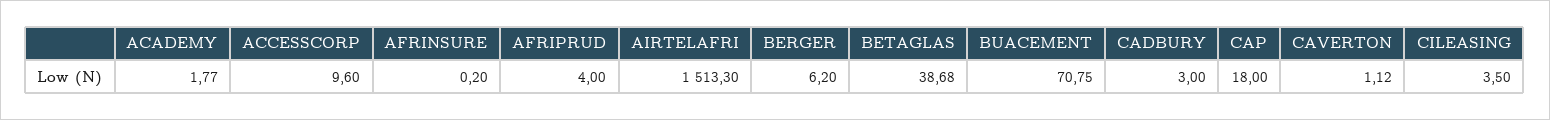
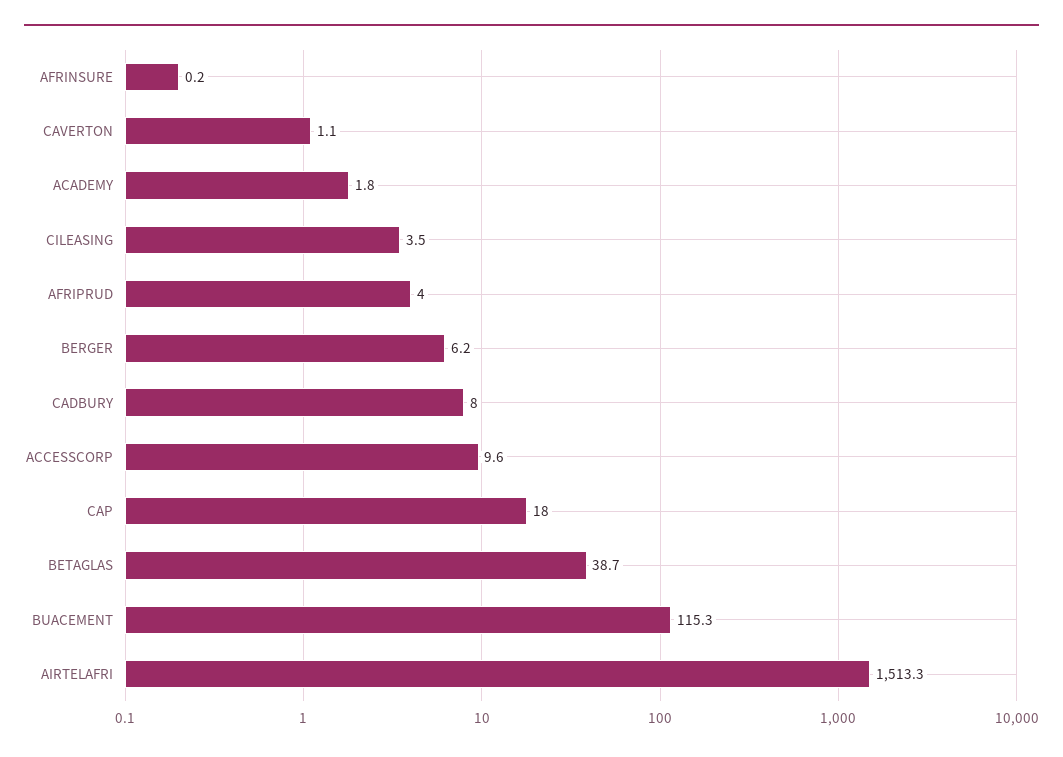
BUACEMENT: 70.75 -> 115.3
CADBURY: 3 -> 8

